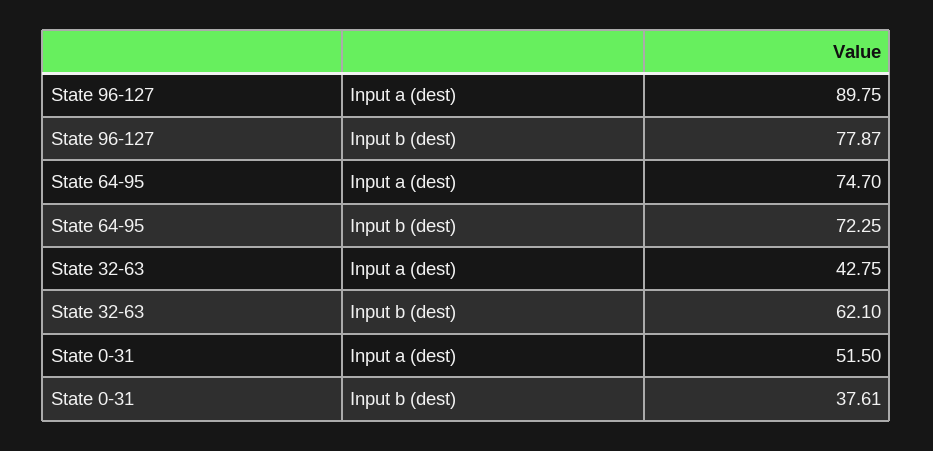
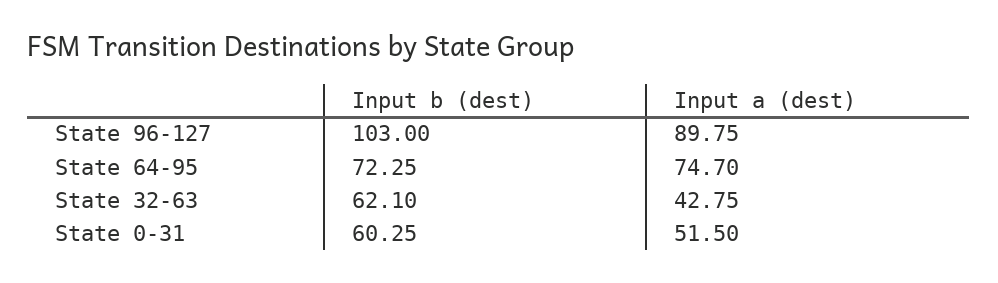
State 96-127, Input b (dest): 77.87 -> 103
State 0-31, Input b (dest): 37.61 -> 60.25

